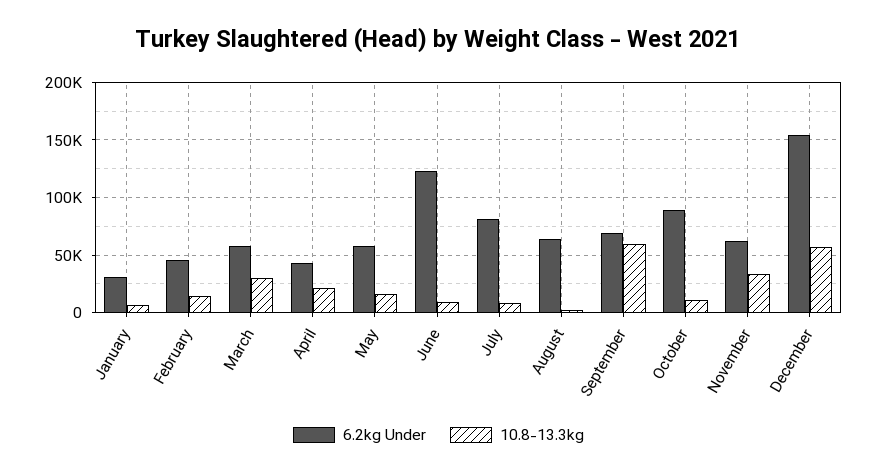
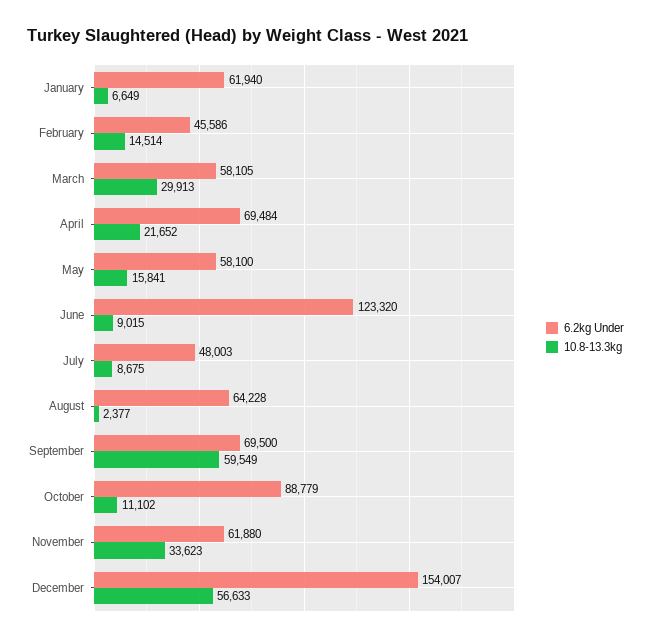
6.2kg Under, January: 30000 -> 61940
6.2kg Under, April: 40000 -> 69484
6.2kg Under, July: 80000 -> 48003

